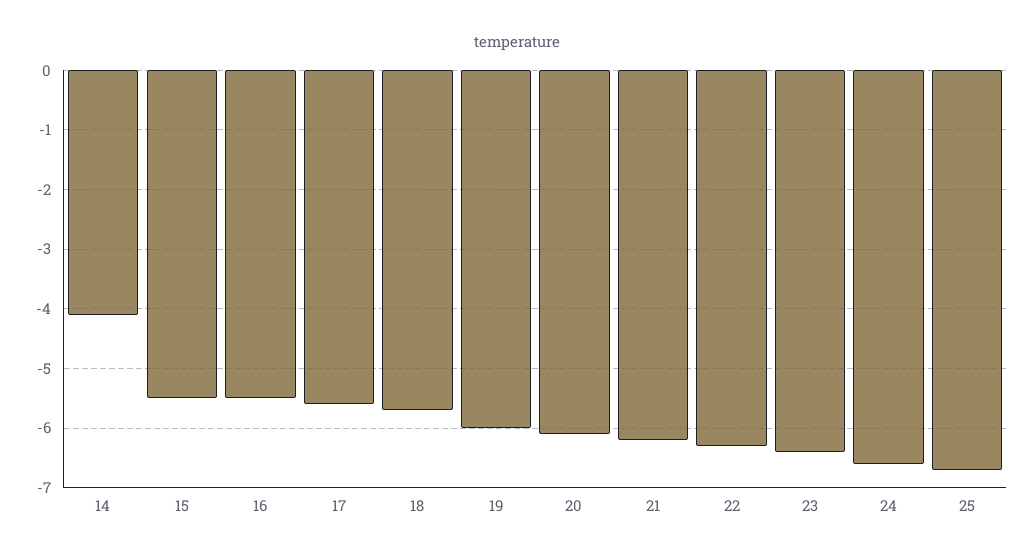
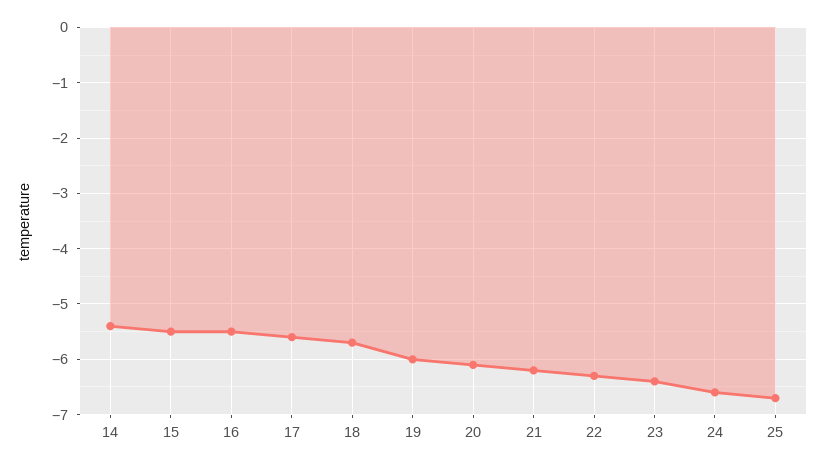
14: -4 -> -5.5

